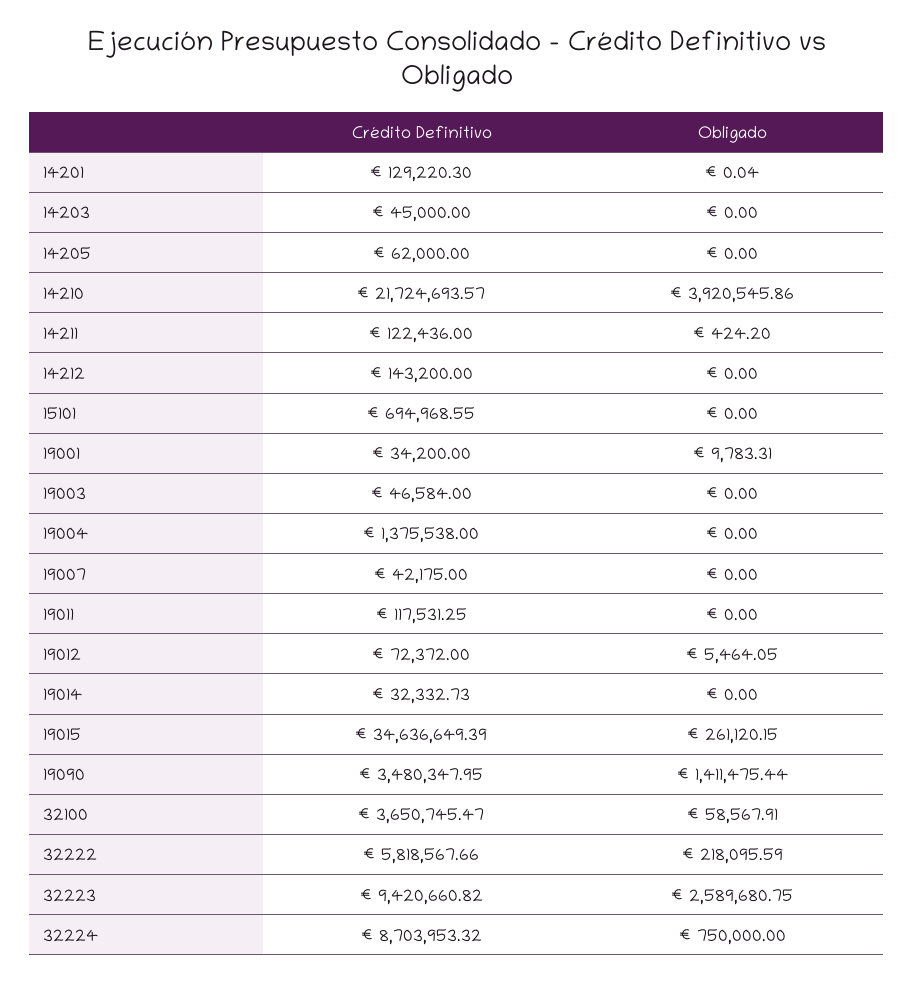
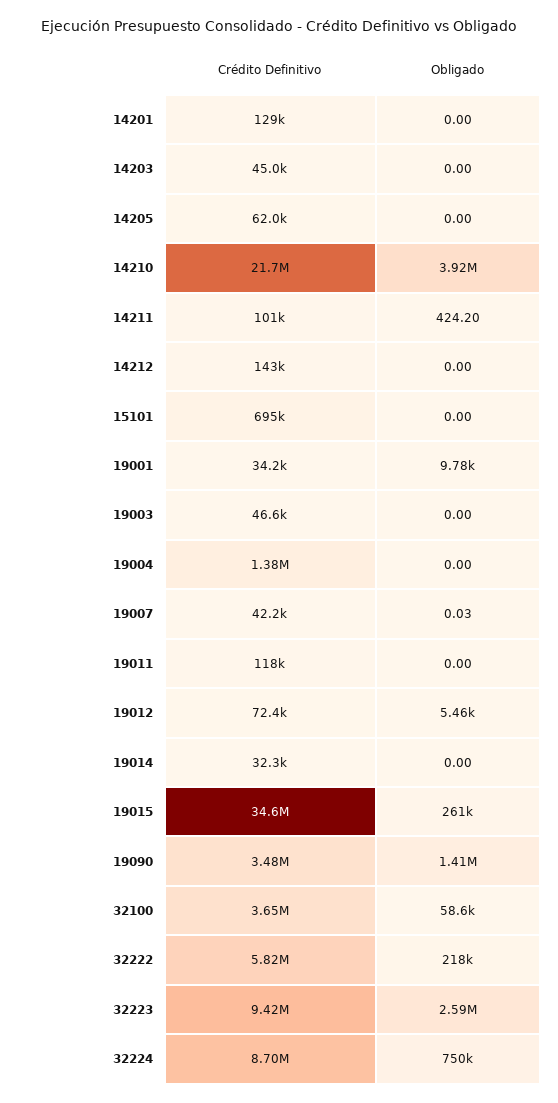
Obligado, 14201: 0.04 -> 0
Crédito Definitivo, 14211: 122436 -> 101000
Obligado, 19007: 0 -> 0.03

